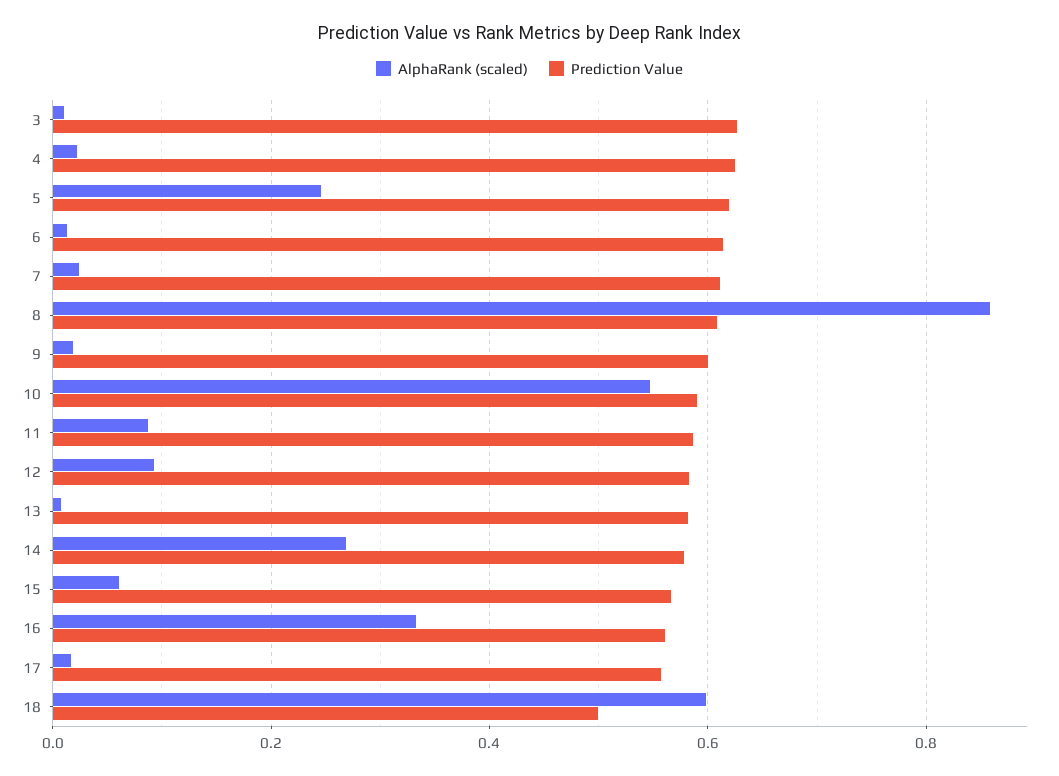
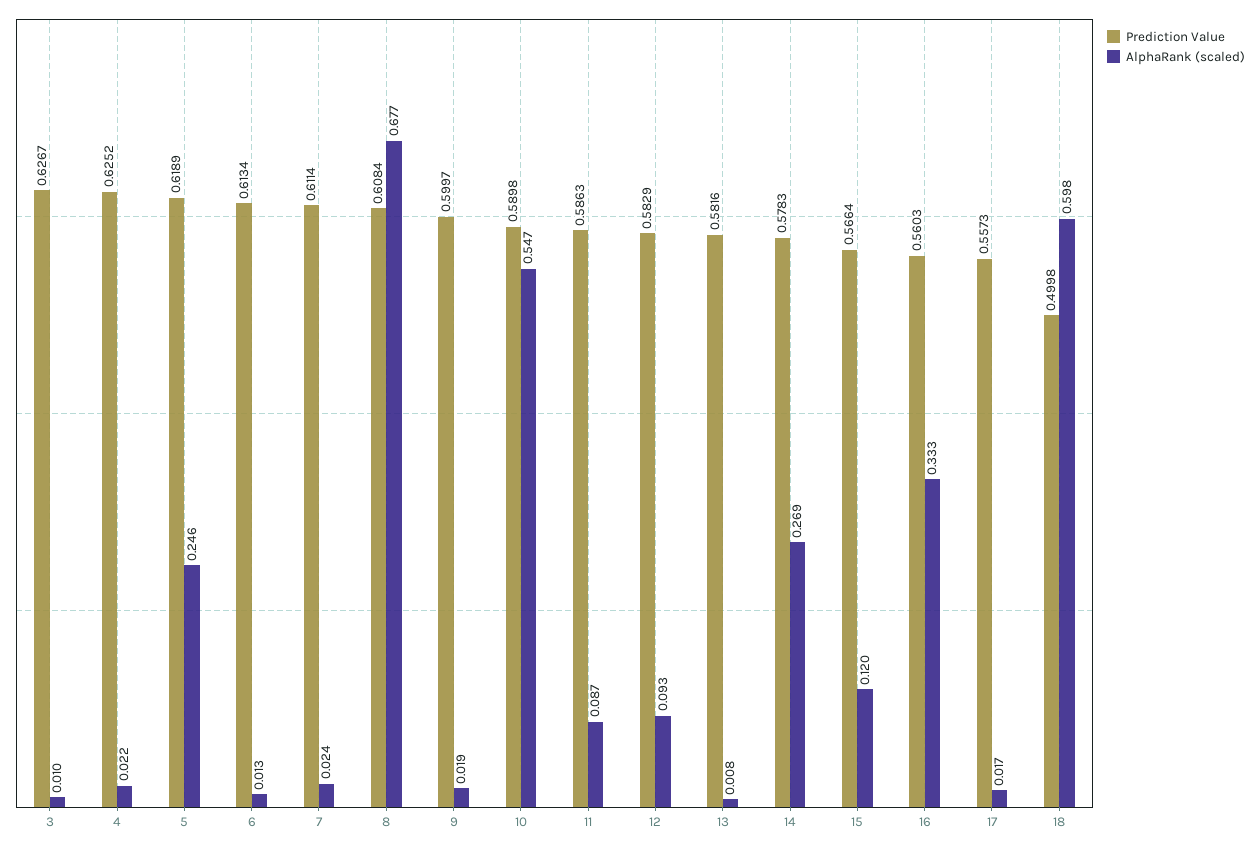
AlphaRank (scaled), 8: 0.86 -> 0.677
AlphaRank (scaled), 15: 0.06 -> 0.12

